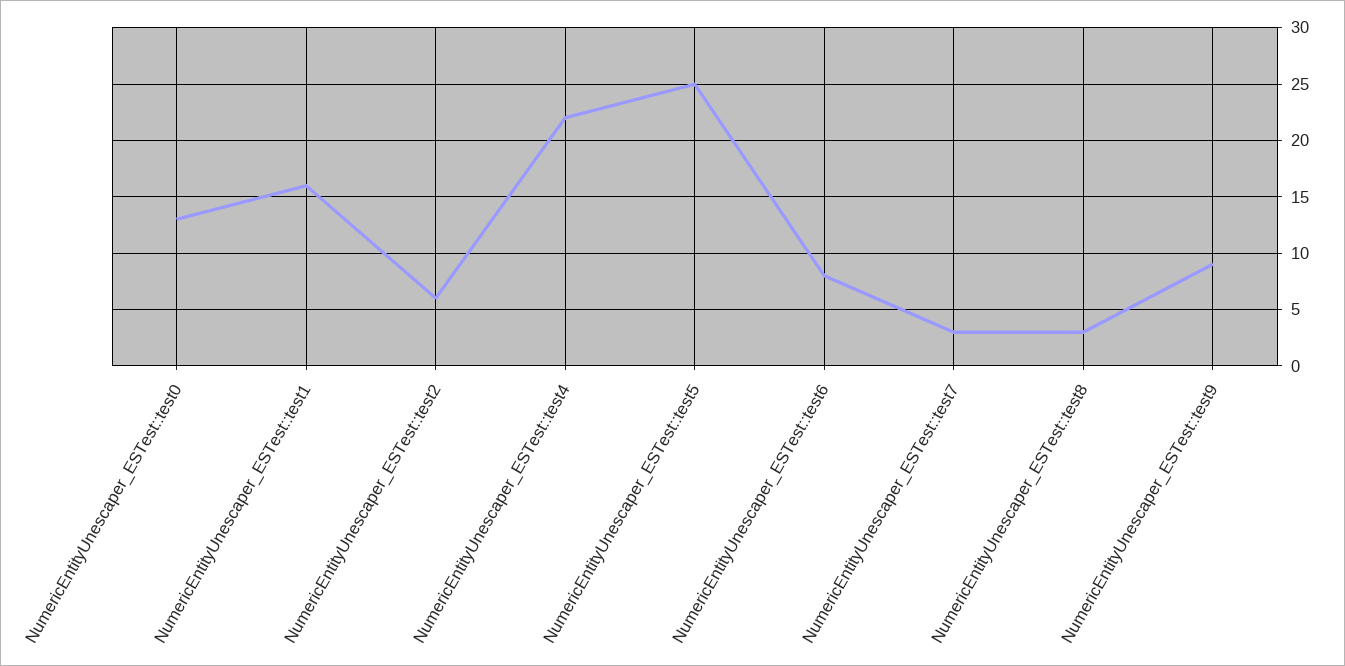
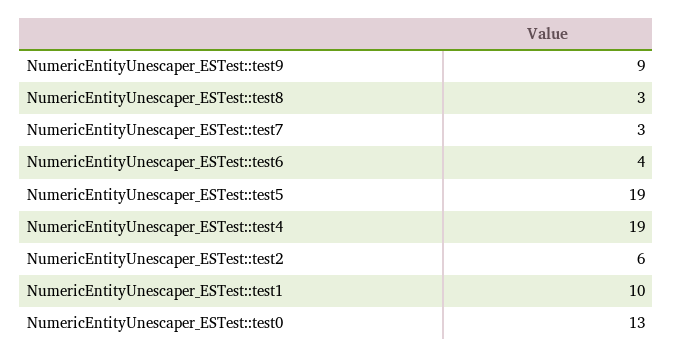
NumericEntityUnescaper_ESTest::test1: 16 -> 10
NumericEntityUnescaper_ESTest::test4: 22 -> 19
NumericEntityUnescaper_ESTest::test5: 25 -> 19
NumericEntityUnescaper_ESTest::test6: 8 -> 4

